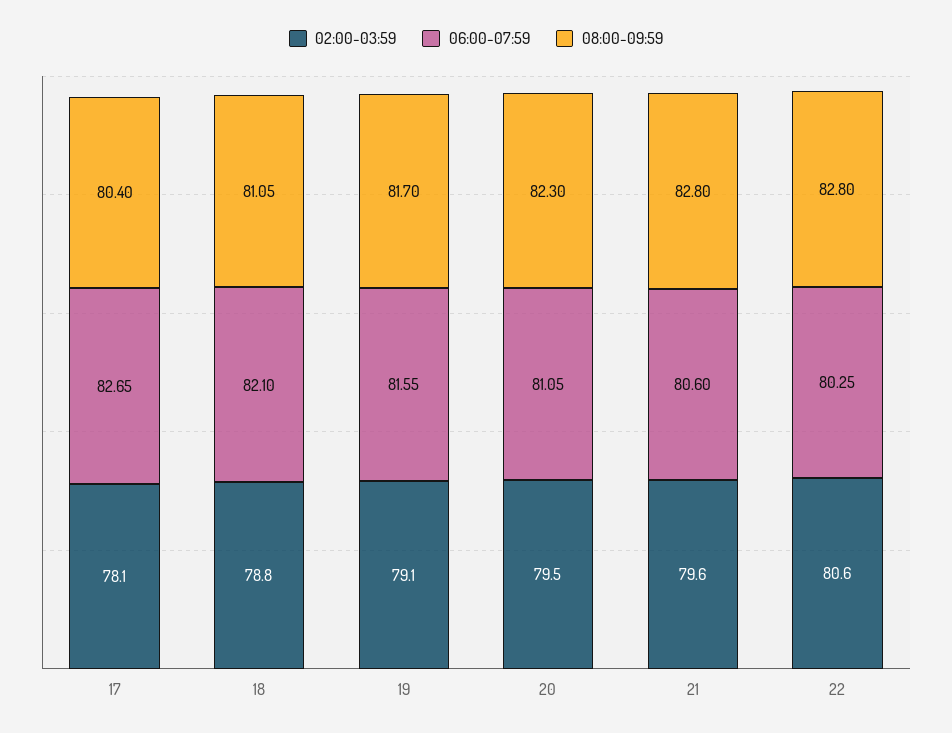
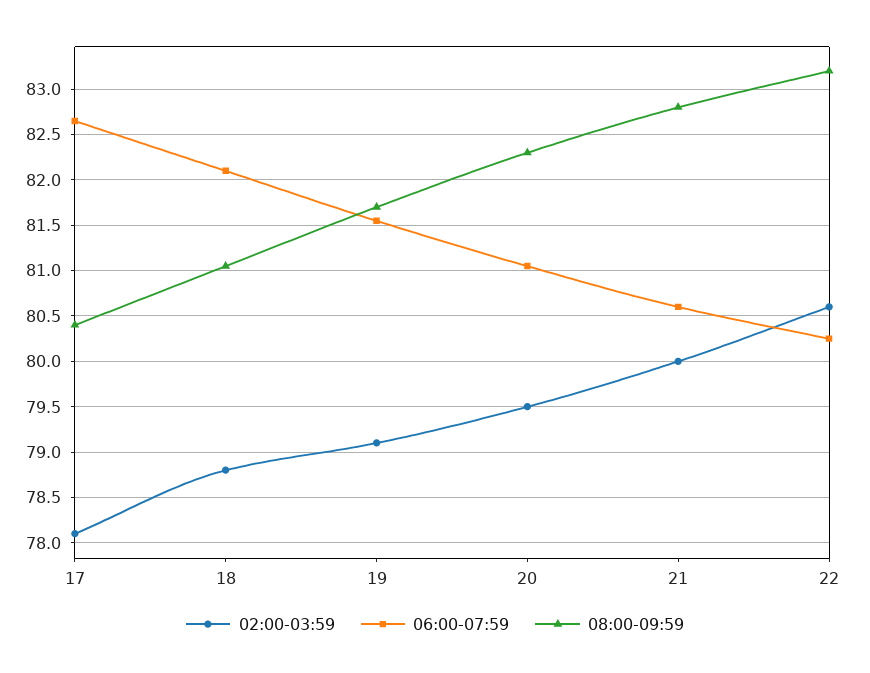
02:00-03:59, 21: 79.6 -> 80
08:00-09:59, 22: 82.8 -> 83.2

